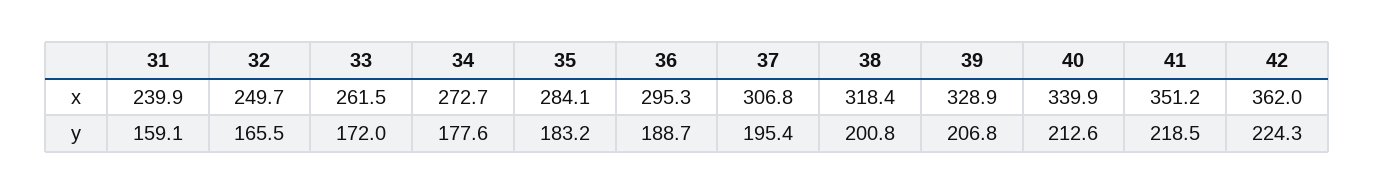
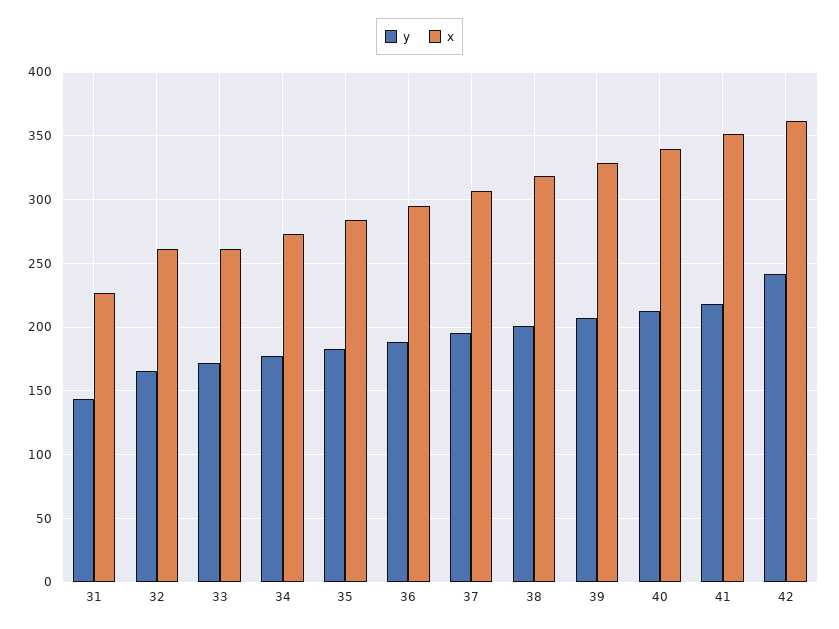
x, 31: 239.9 -> 225
x, 32: 249.7 -> 260
y, 31: 159.1 -> 145
y, 42: 224.3 -> 240

